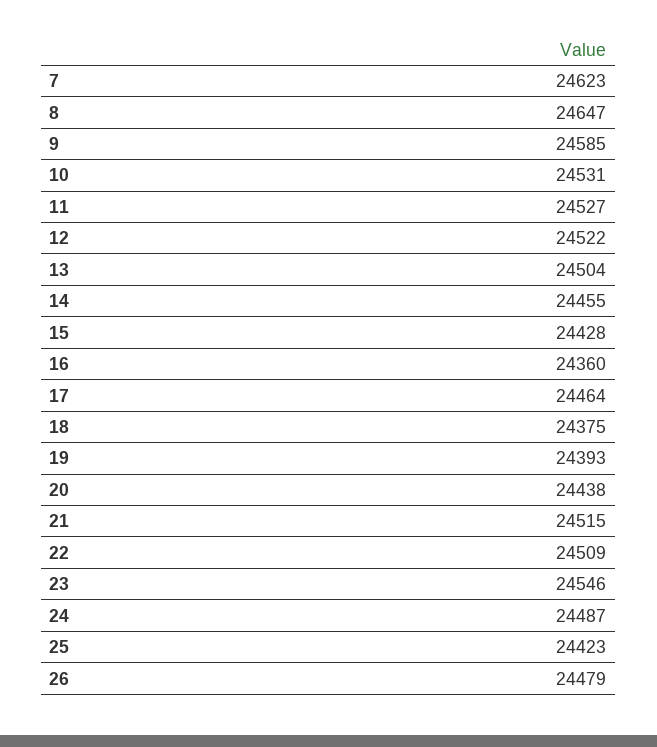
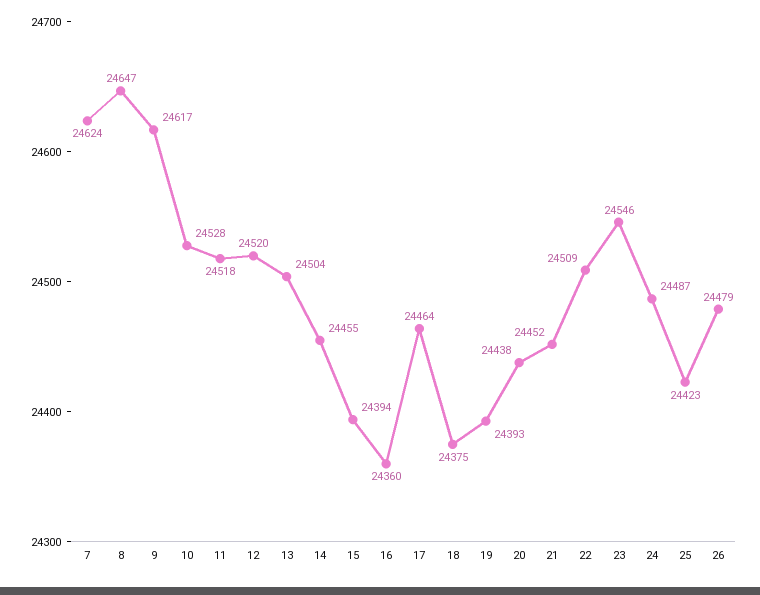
7: 24623 -> 24624
9: 24585 -> 24617
10: 24531 -> 24528
11: 24527 -> 24518
12: 24522 -> 24520
15: 24428 -> 24394
21: 24515 -> 24452

